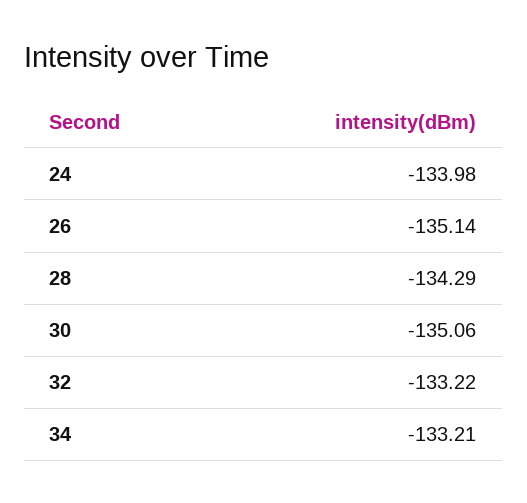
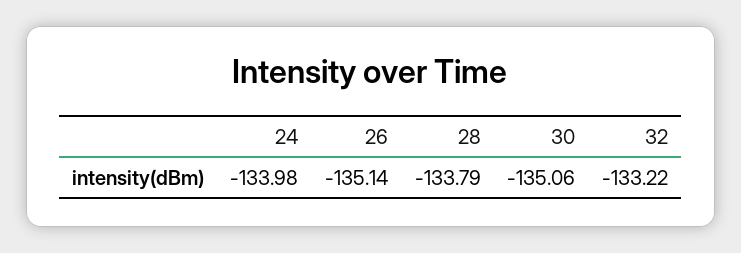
28: -134.29 -> -133.79
34: -133.21 -> none

